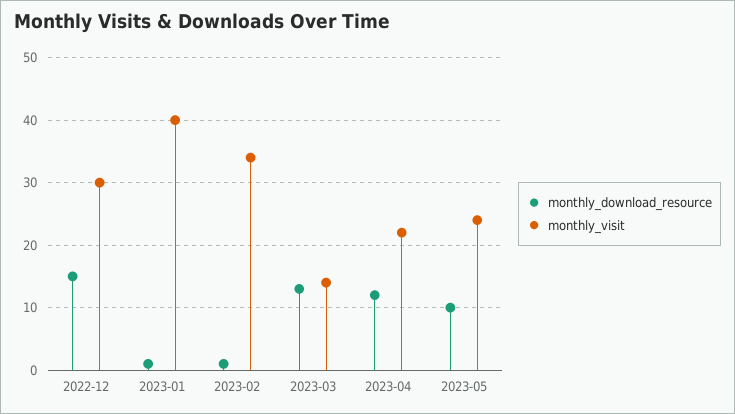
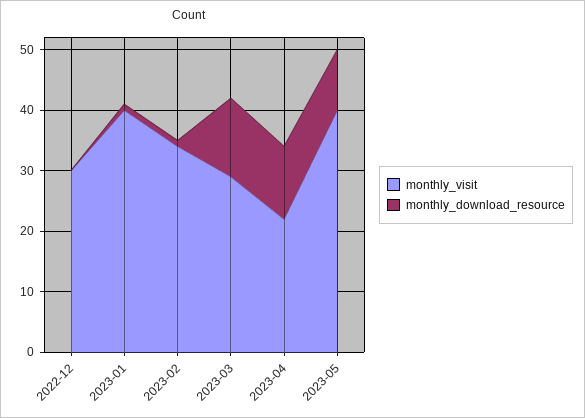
monthly_download_resource, 2022-12: 15 -> 0
monthly_visit, 2023-03: 14 -> 30
monthly_visit, 2023-05: 24 -> 40

